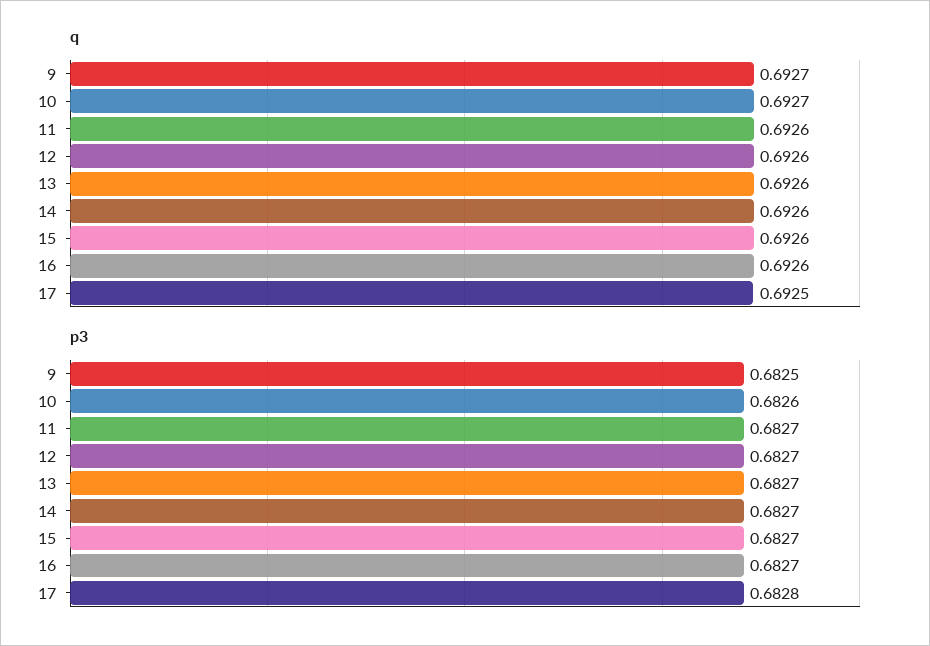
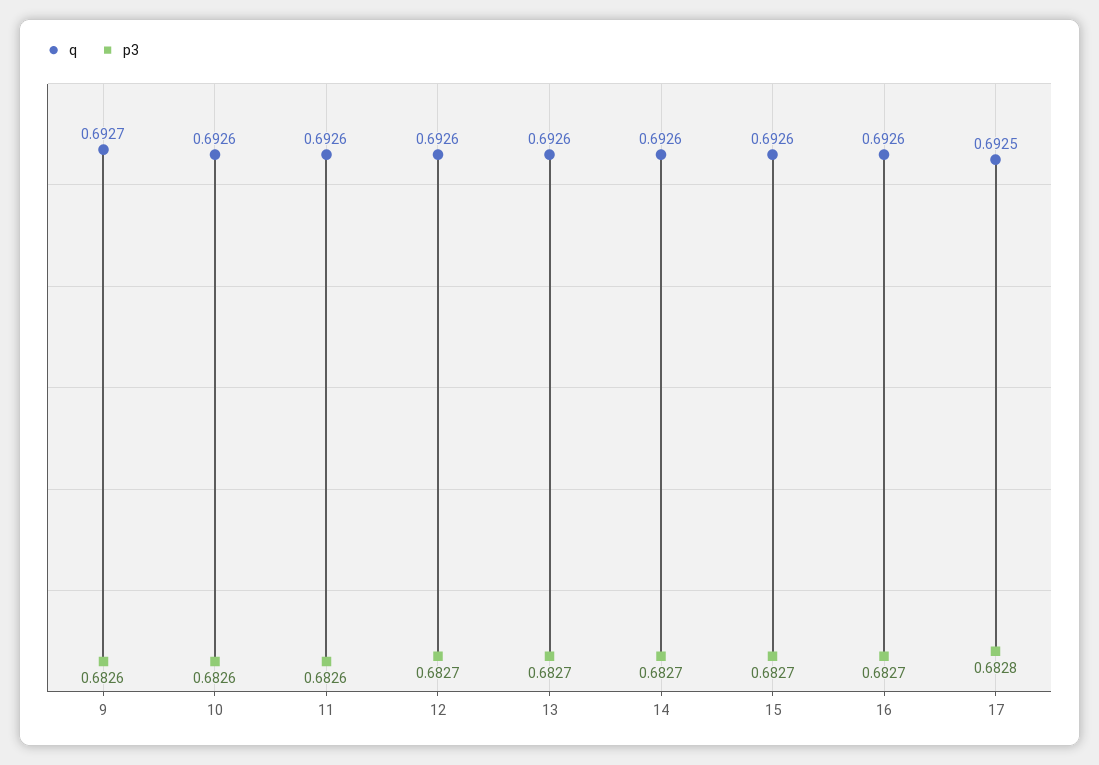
q, 10: 0.6927 -> 0.6926
p3, 9: 0.6825 -> 0.6826
p3, 11: 0.6827 -> 0.6826

